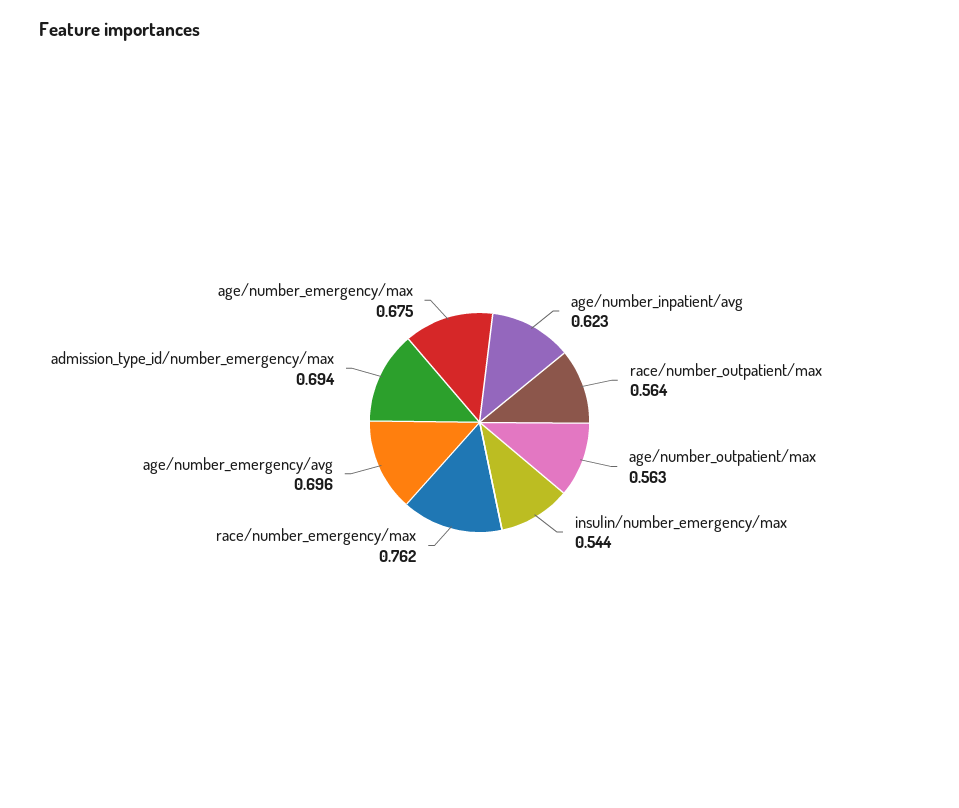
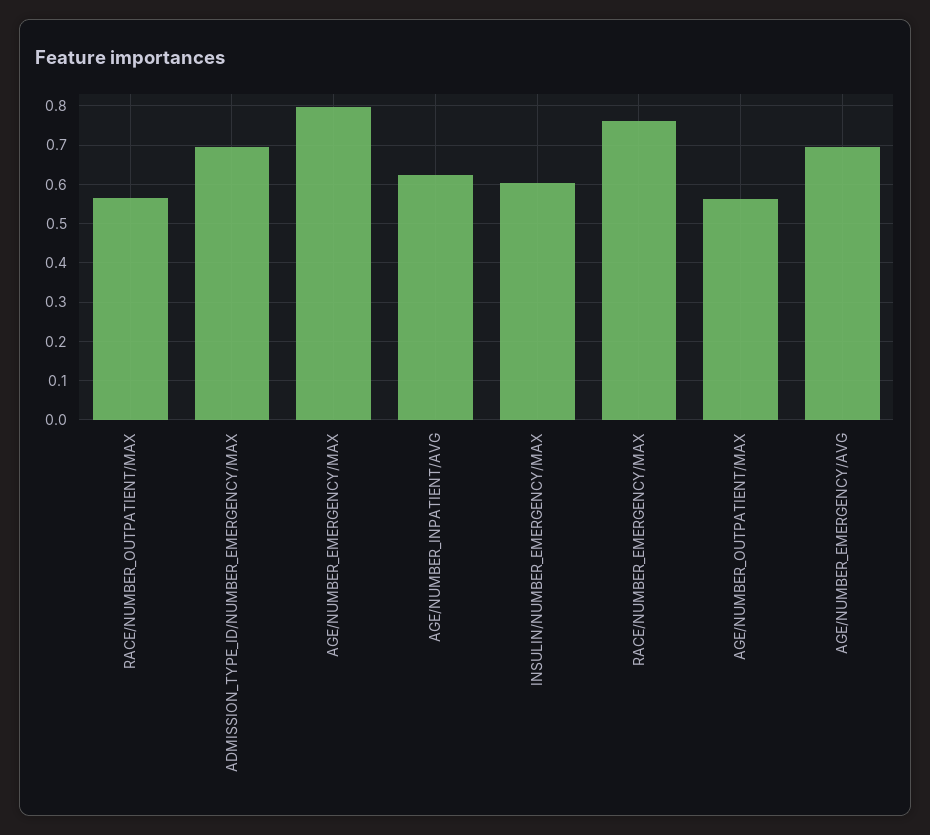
insulin/number_emergency/max: 0.544 -> 0.6
age/number_emergency/max: 0.675 -> 0.8

